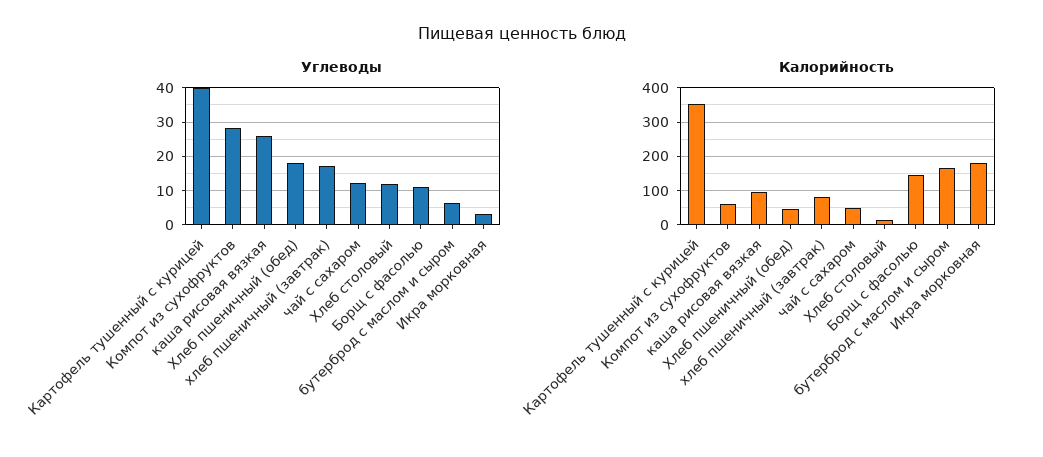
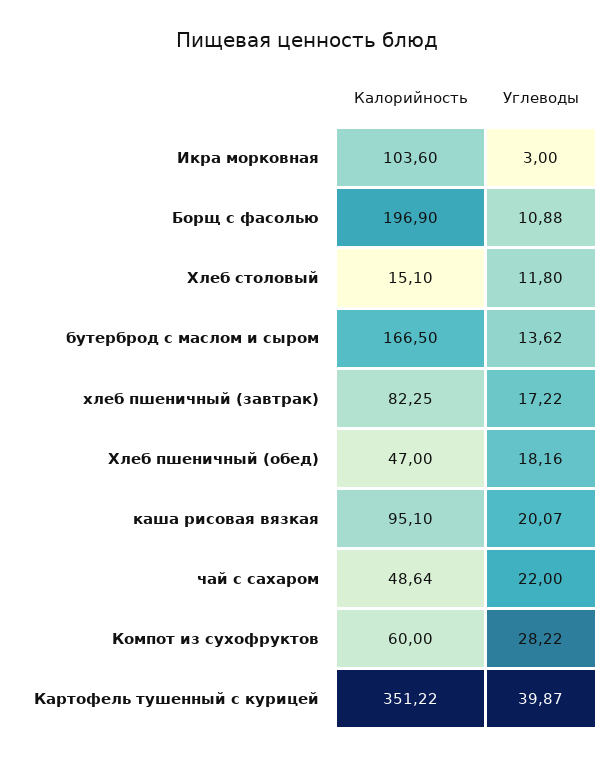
Углеводы, каша рисовая вязкая: 26 -> 20.07
Углеводы, чай с сахаром: 12 -> 22
Углеводы, бутерброд с маслом и сыром: 6 -> 13.62
Калорийность, Борщ с фасолью: 140 -> 196.9
Калорийность, Икра морковная: 180 -> 103.6

